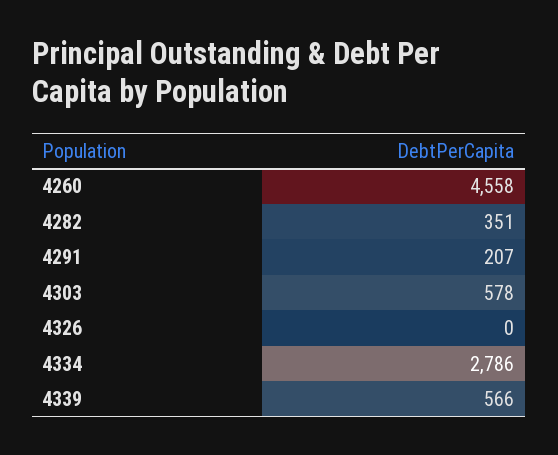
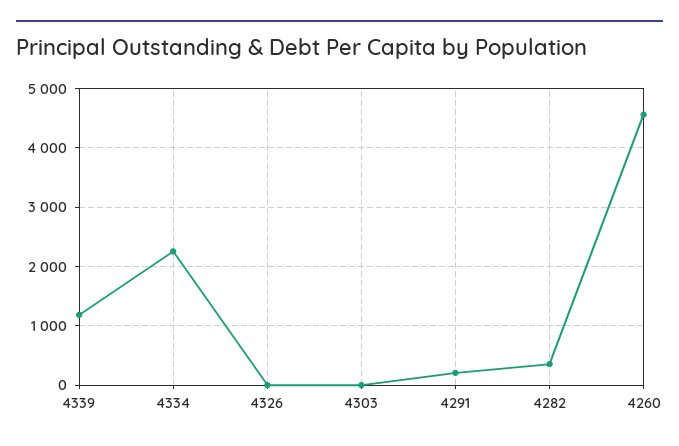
4303: 578 -> 0
4334: 2786 -> 2200
4339: 566 -> 1200

